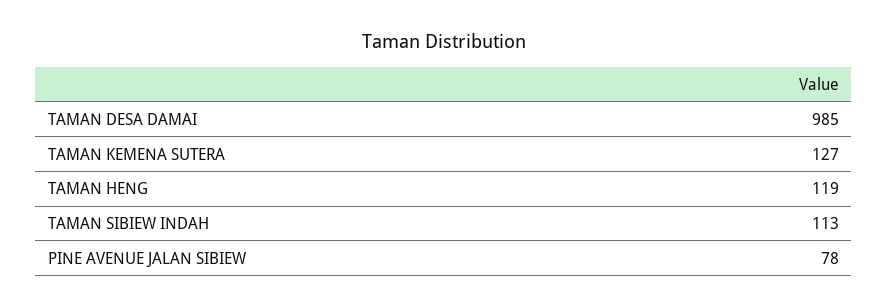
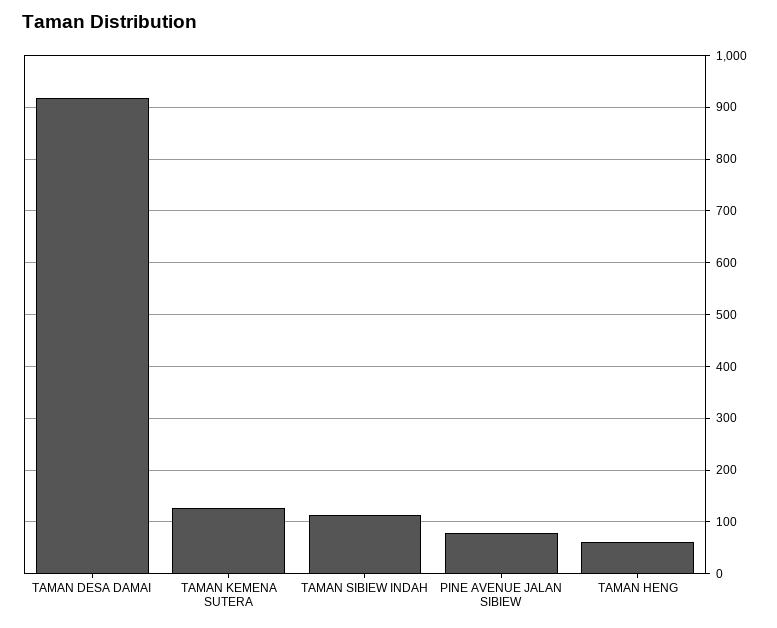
TAMAN DESA DAMAI: 985 -> 920
TAMAN HENG: 119 -> 60

